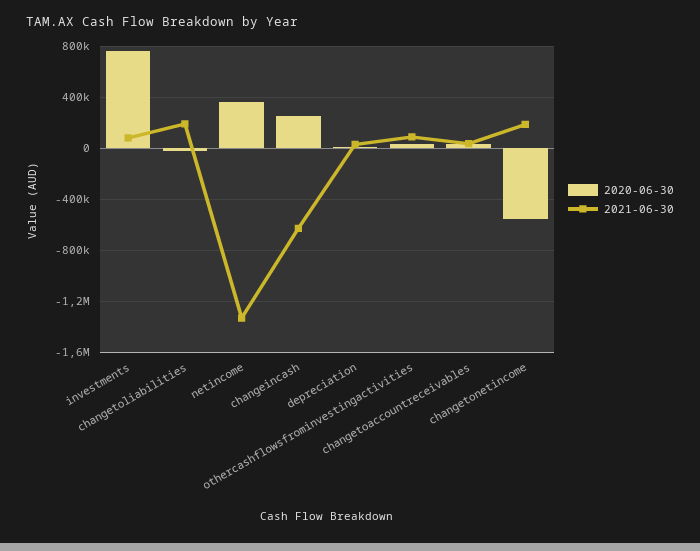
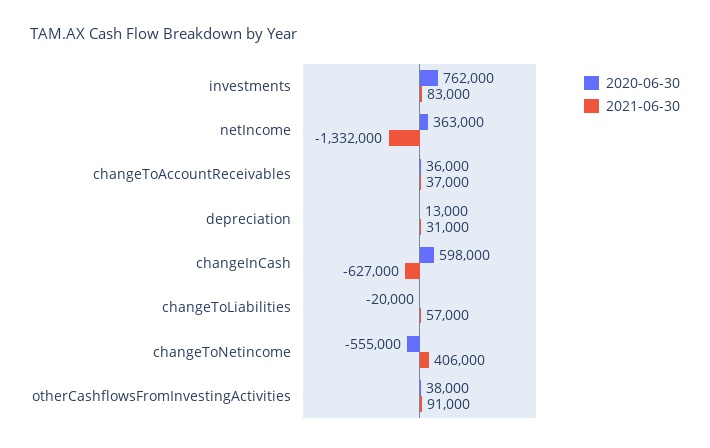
2021-06-30, changetoliabilities: 200000 -> 57000
2020-06-30, changeincash: 250000 -> 598000
2021-06-30, changetonetincome: 200000 -> 406000

